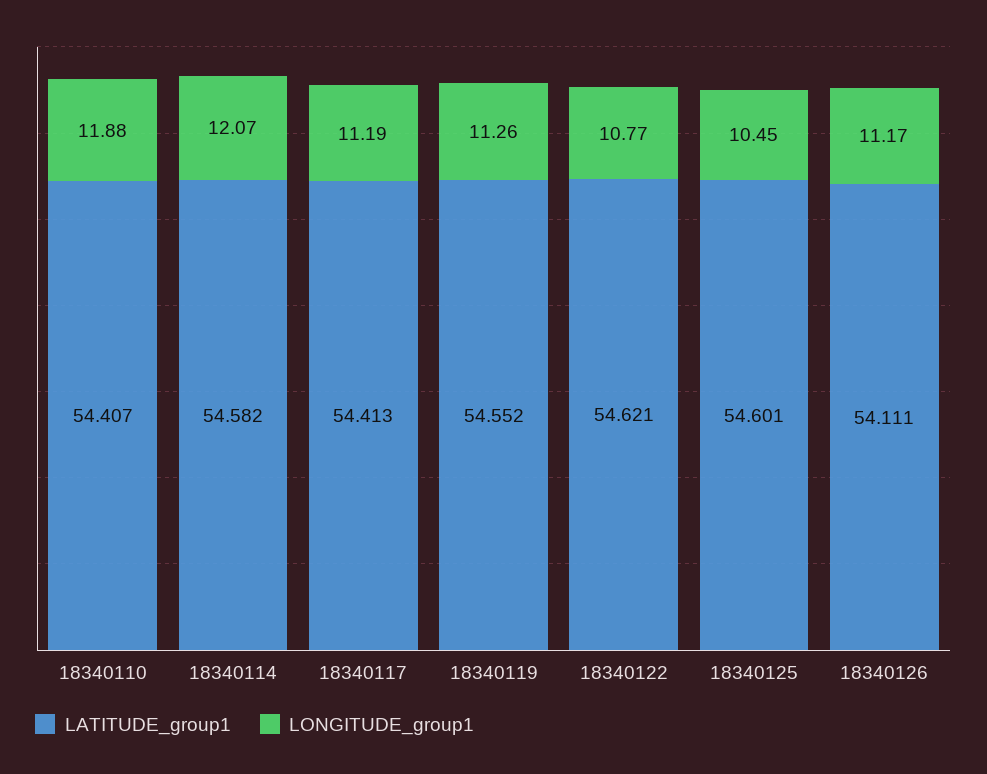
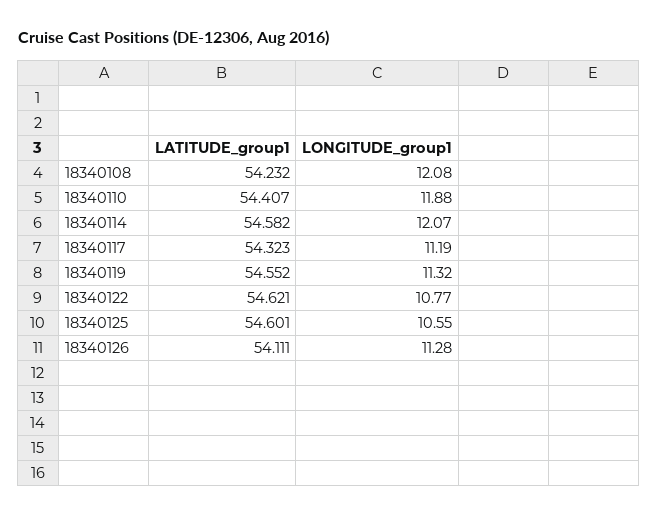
LATITUDE_group1, 18340117: 54.413 -> 54.323
LONGITUDE_group1, 18340119: 11.26 -> 11.32
LONGITUDE_group1, 18340125: 10.45 -> 10.55
LONGITUDE_group1, 18340126: 11.17 -> 11.28
LATITUDE_group1, 18340108: none -> 54.232
LONGITUDE_group1, 18340108: none -> 12.08

